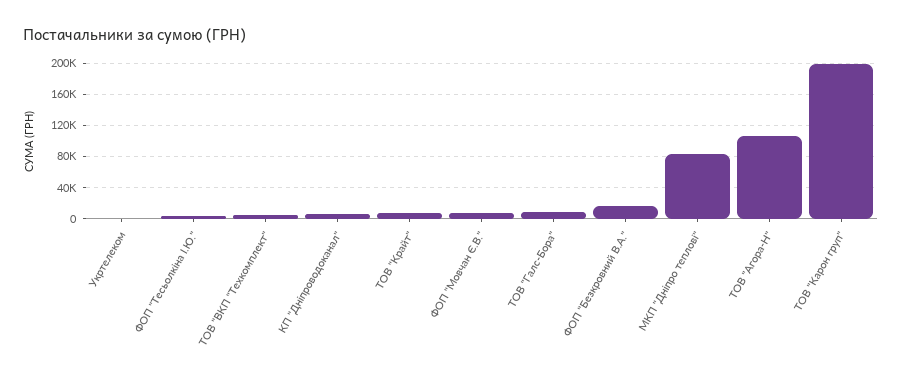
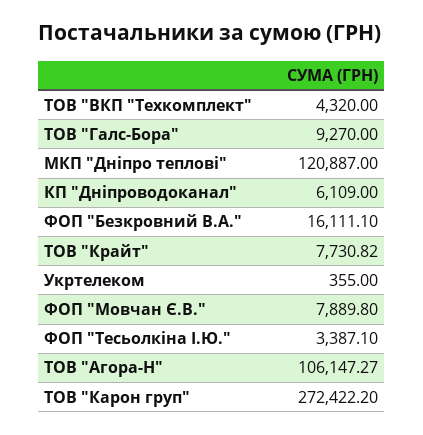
МКП "Дніпро теплові": 80000 -> 120887
ТОВ "Карон груп": 200000 -> 272422.2

